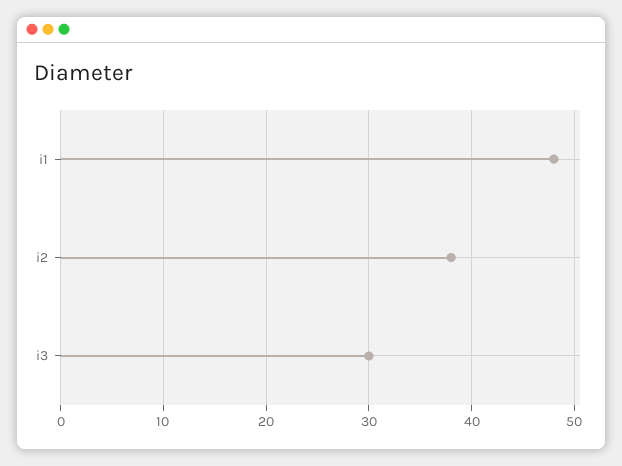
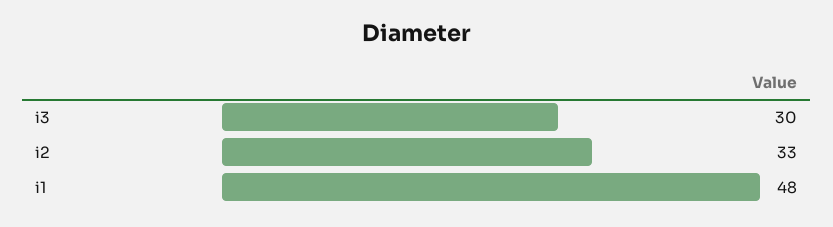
i2: 38 -> 33

